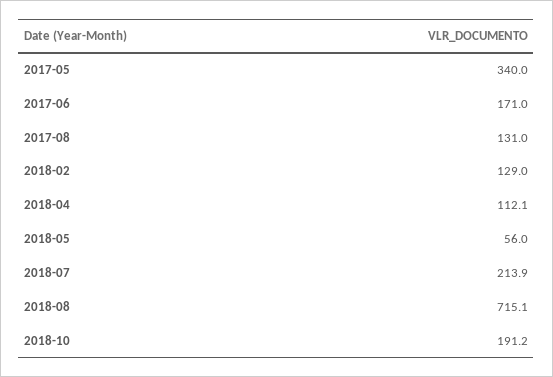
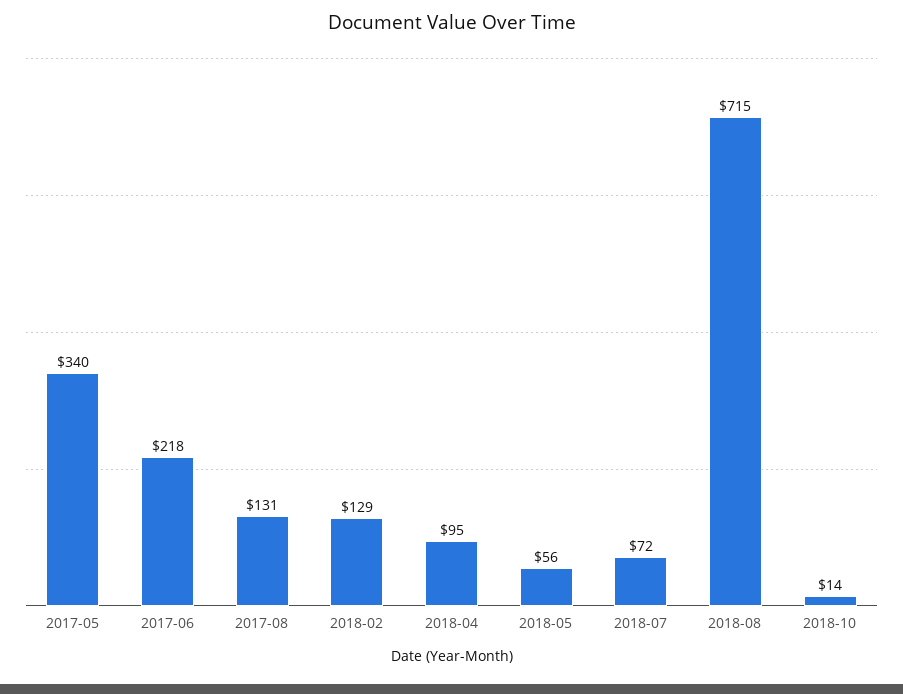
2017-06: 171 -> 218
2018-04: 112.1 -> 95
2018-07: 213.9 -> 72
2018-10: 191.2 -> 14

